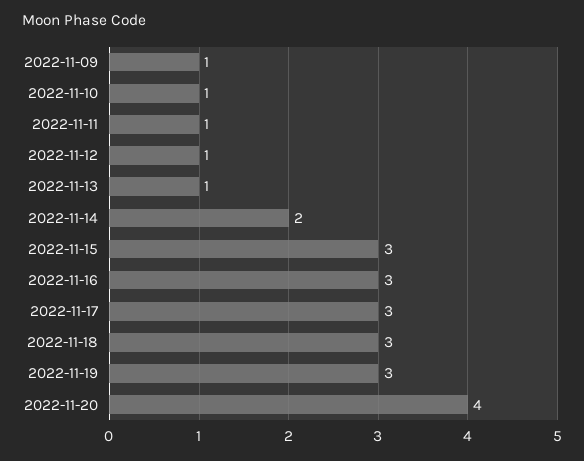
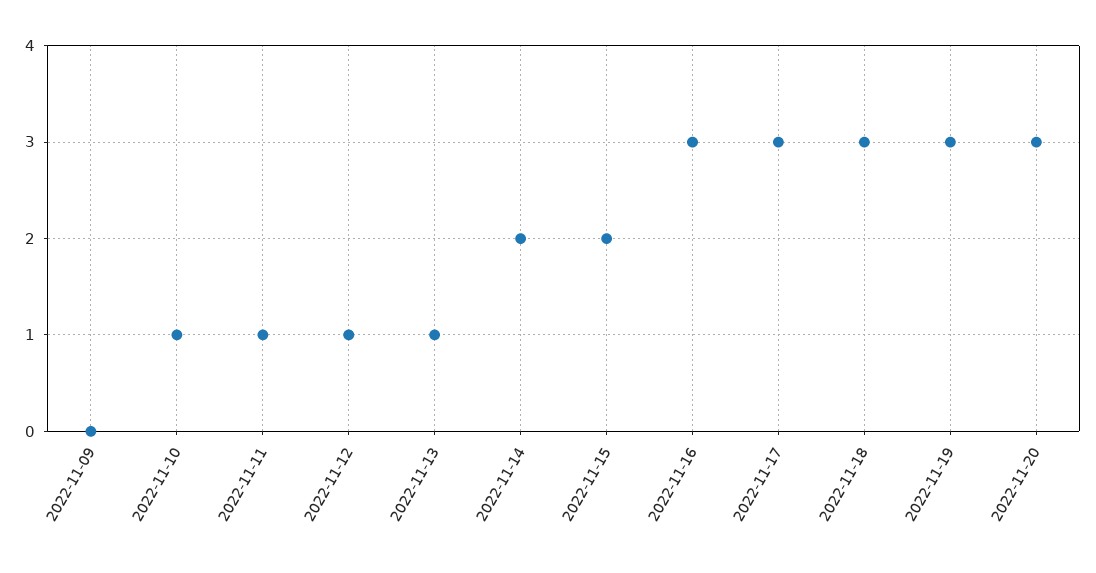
2022-11-09: 1 -> 0
2022-11-15: 3 -> 2
2022-11-20: 4 -> 3

